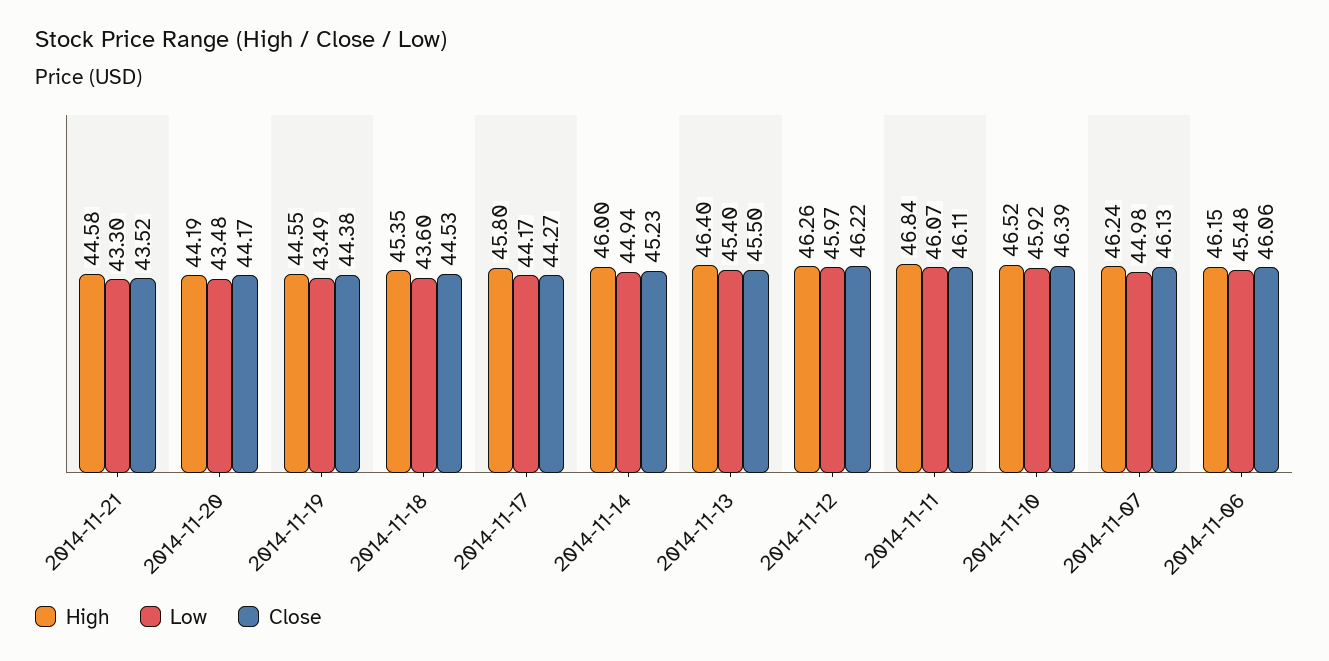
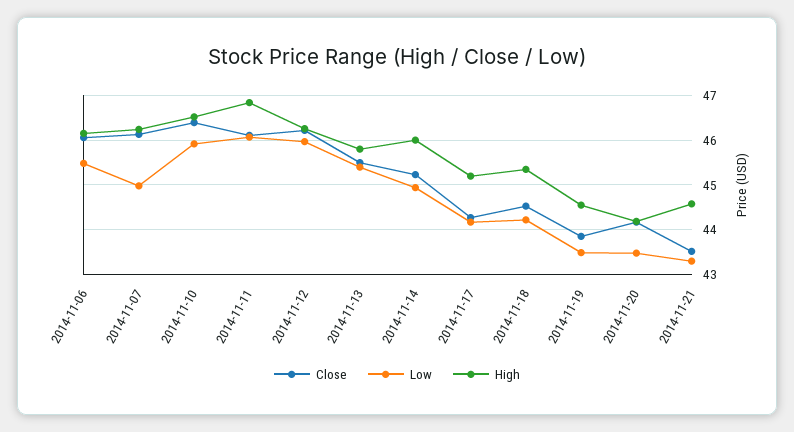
Close, 2014-11-19: 44.38 -> 43.8
Low, 2014-11-18: 43.6 -> 44.2
High, 2014-11-17: 45.8 -> 45.2
High, 2014-11-13: 46.4 -> 45.8

